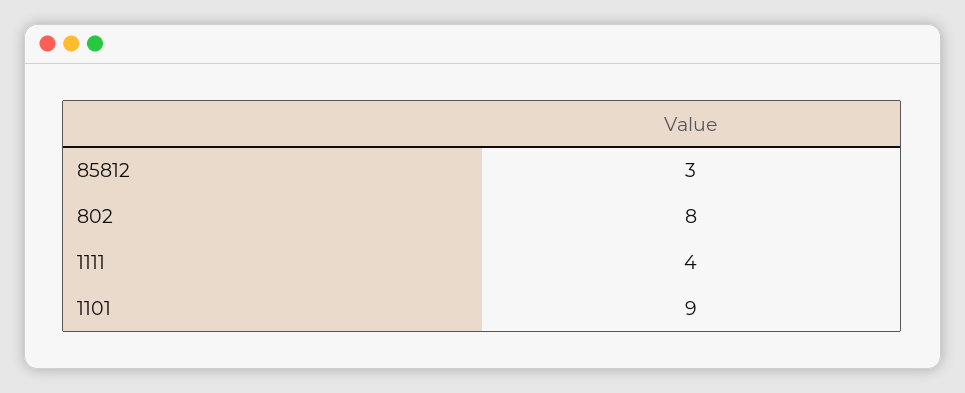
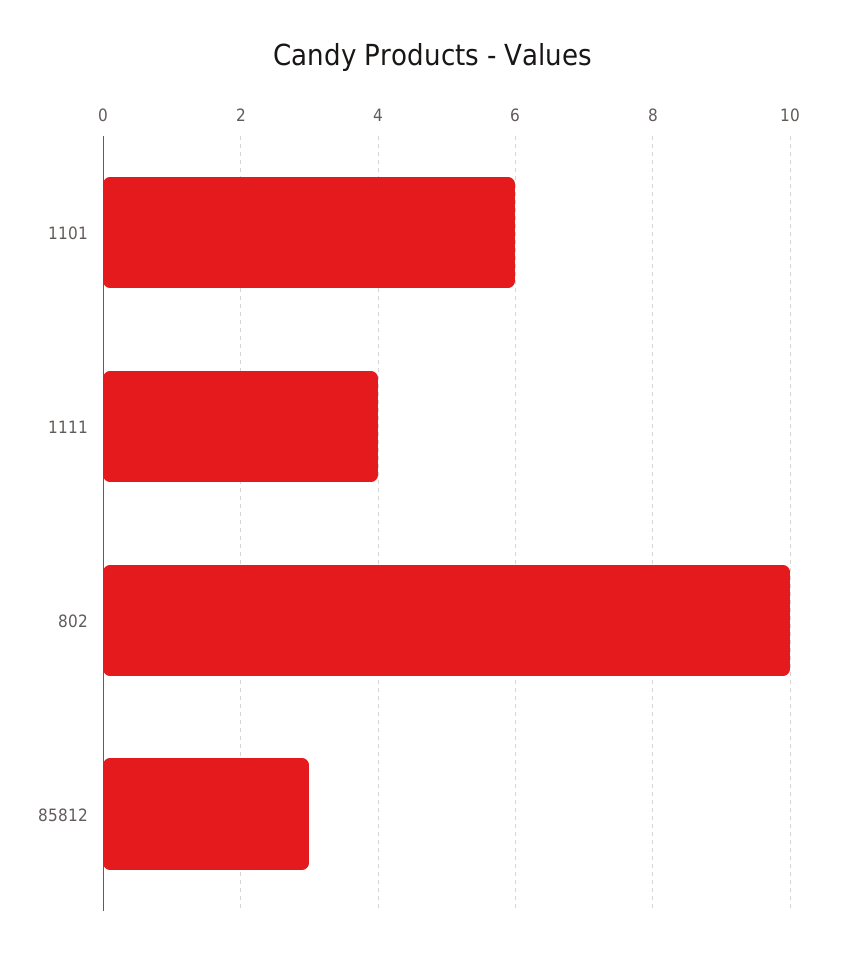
802: 8 -> 10
1101: 9 -> 6

